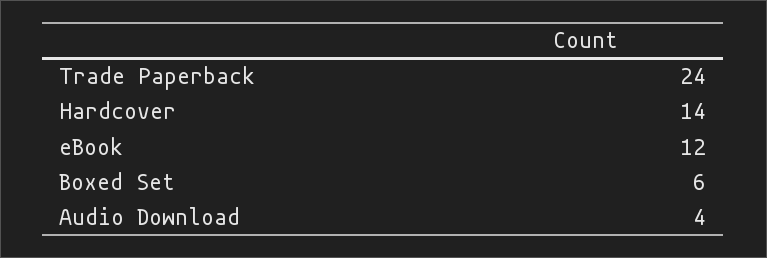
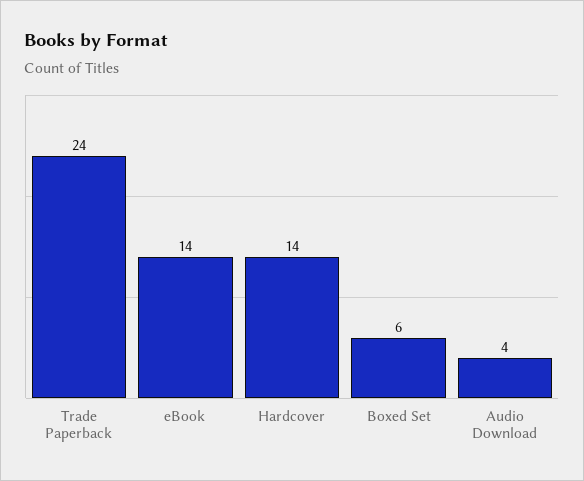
eBook: 12 -> 14

